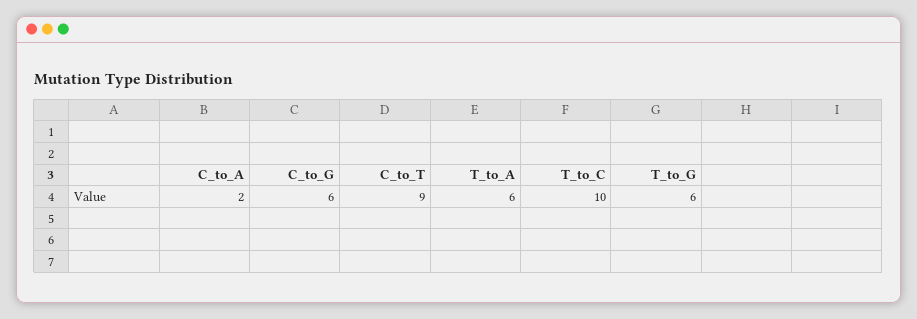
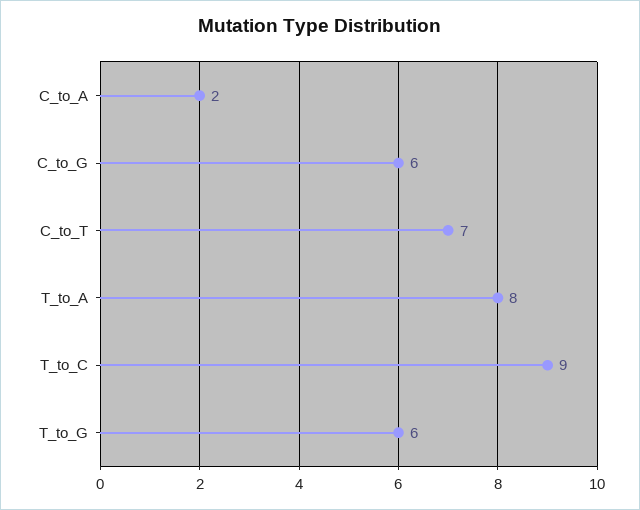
C_to_T: 9 -> 7
T_to_A: 6 -> 8
T_to_C: 10 -> 9

